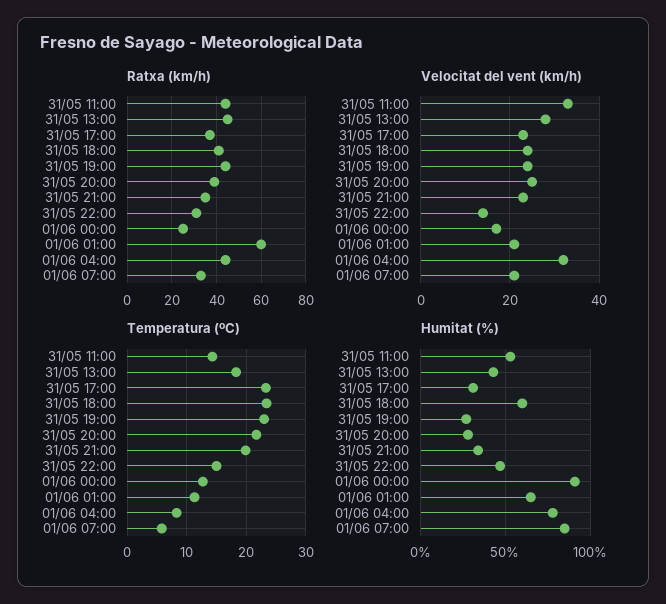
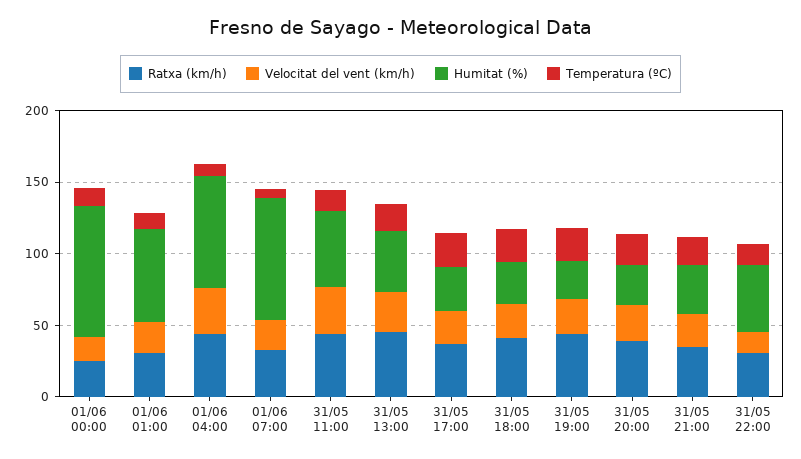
Ratxa (km/h), 01/06 01:00: 60 -> 30
Humitat (%), 31/05 18:00: 60 -> 30

